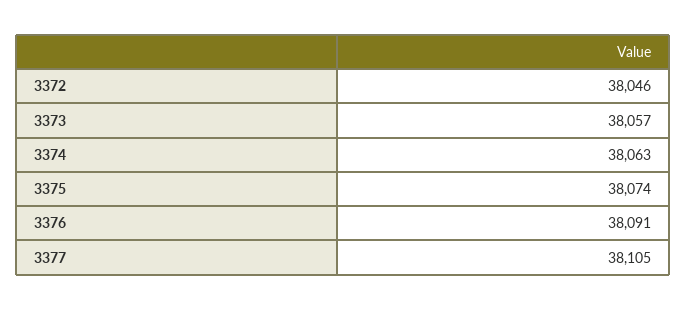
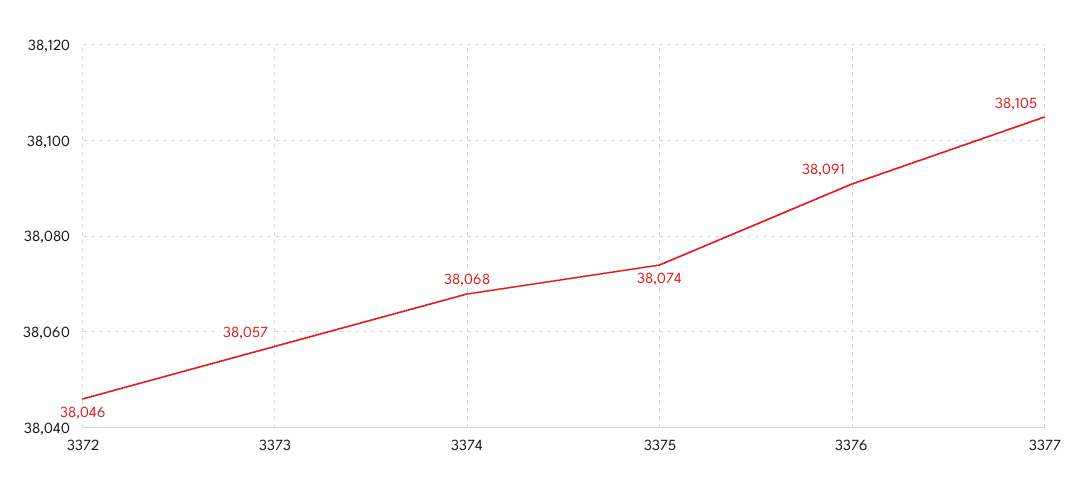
3374: 38063 -> 38068

